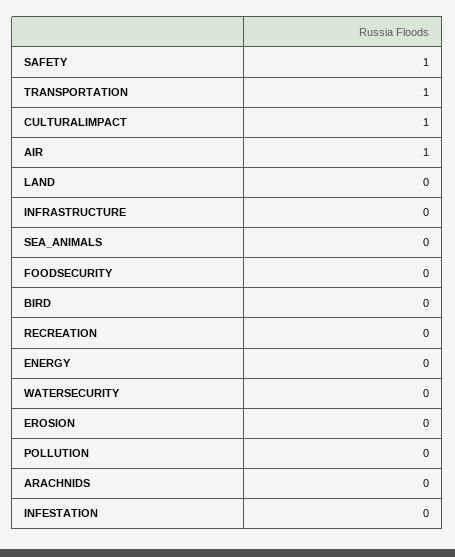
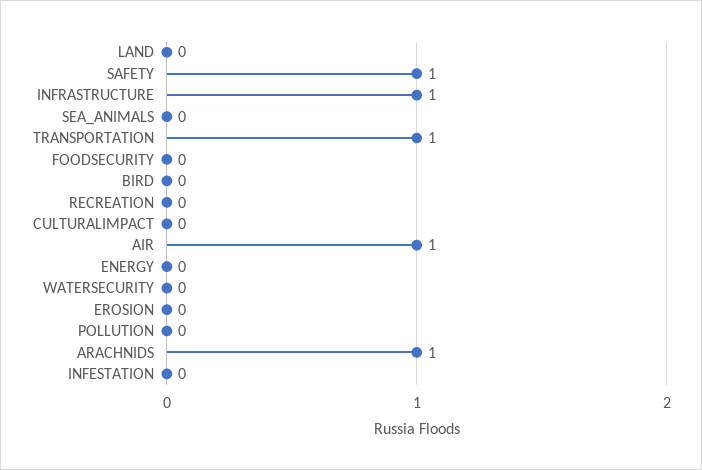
CULTURALIMPACT: 1 -> 0
INFRASTRUCTURE: 0 -> 1
ARACHNIDS: 0 -> 1

